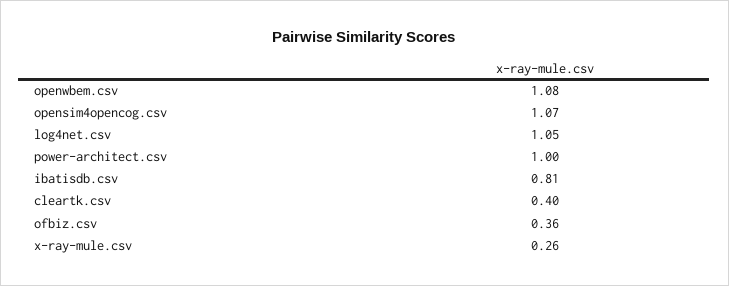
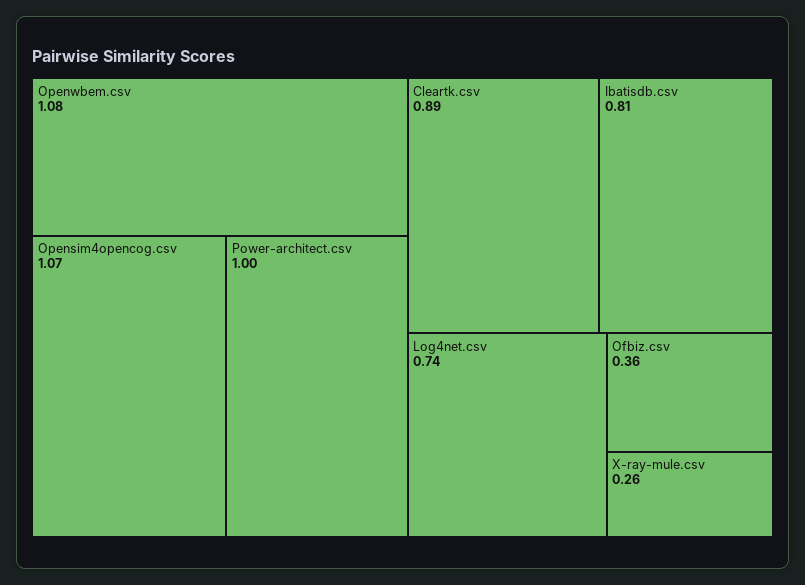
log4net.csv: 1.05 -> 0.74
cleartk.csv: 0.4 -> 0.89

